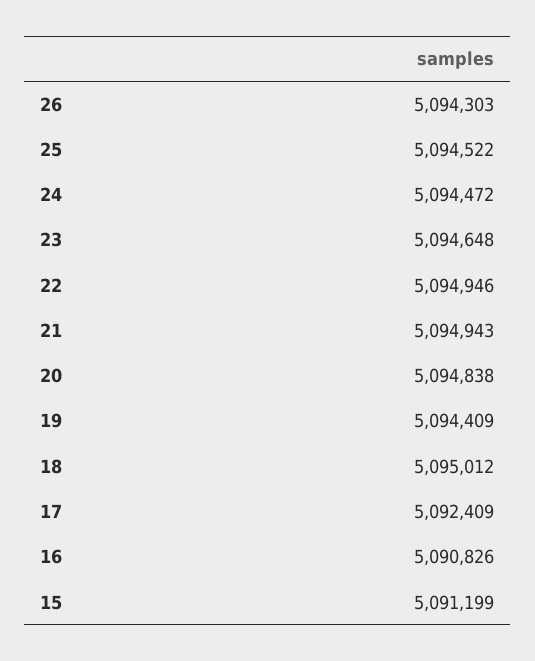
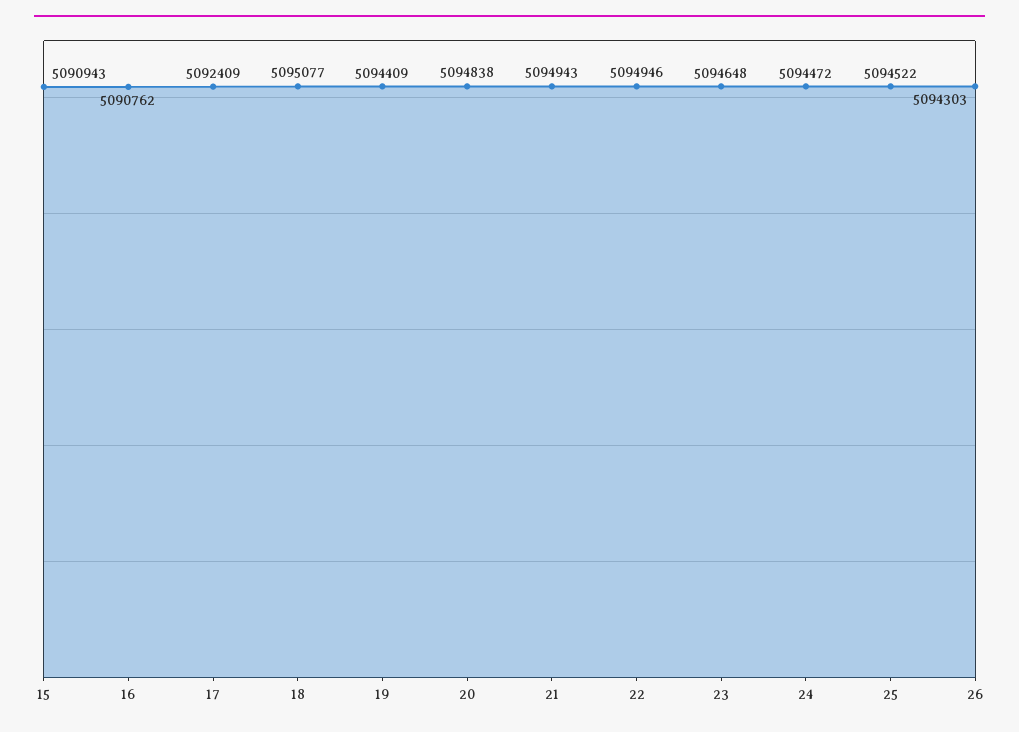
18: 5095012 -> 5095077
16: 5090826 -> 5090762
15: 5091199 -> 5090943

